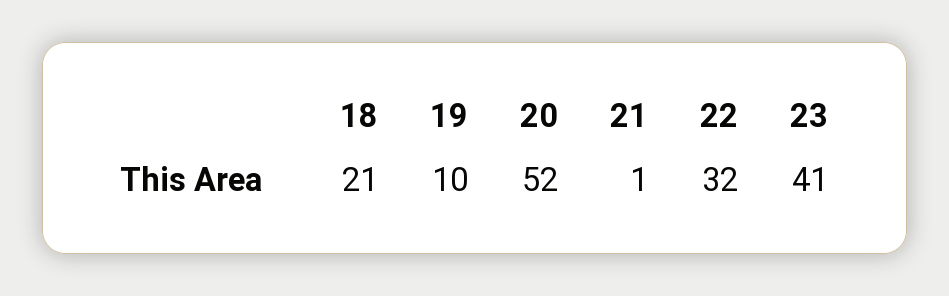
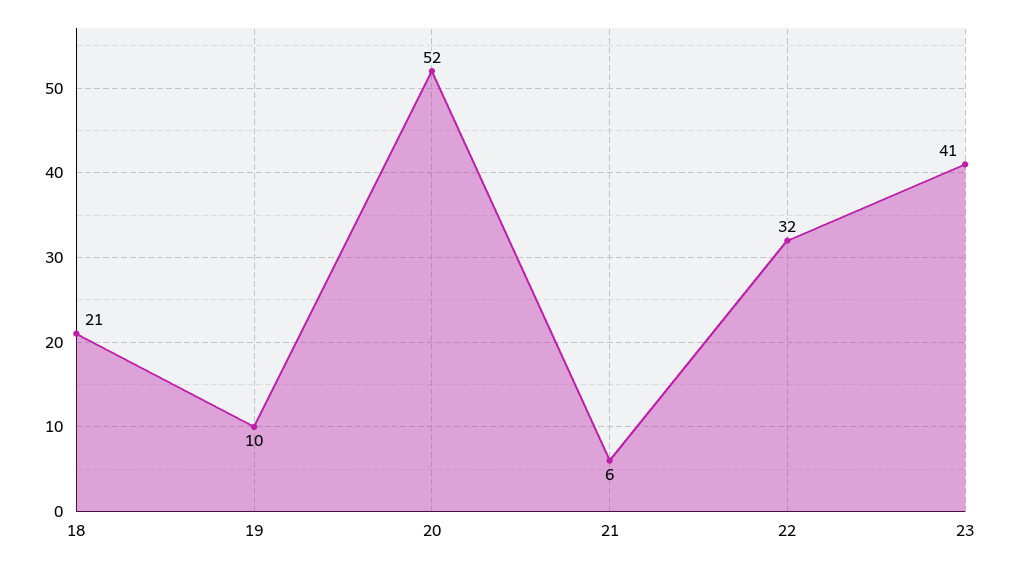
21: 1 -> 6

